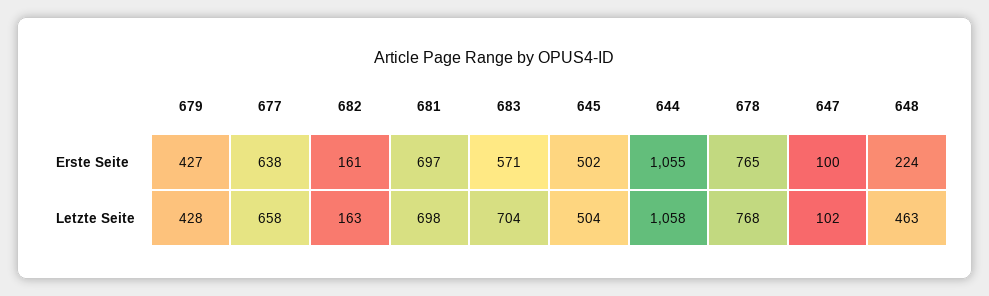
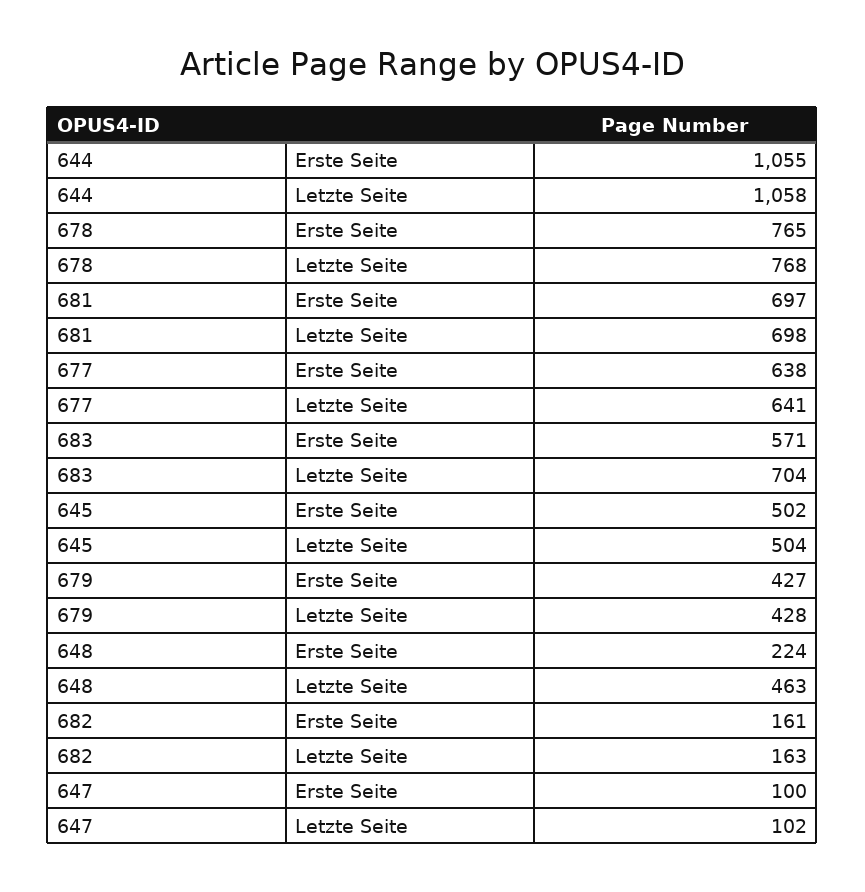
677, Letzte Seite: 658 -> 641

